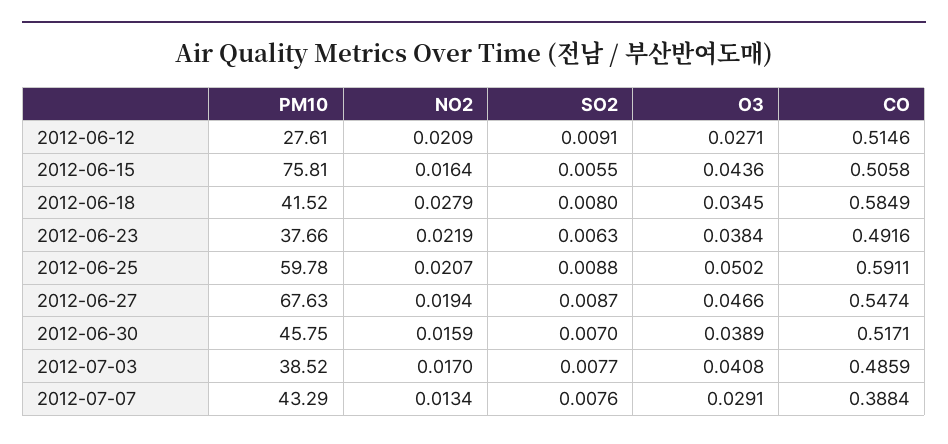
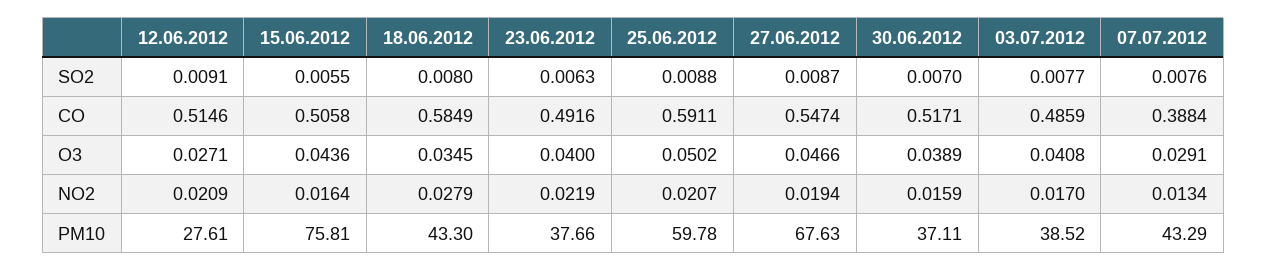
PM10, 2012-06-18: 41.52 -> 43.3
O3, 2012-06-23: 0.0384 -> 0.04
PM10, 2012-06-30: 45.75 -> 37.11

